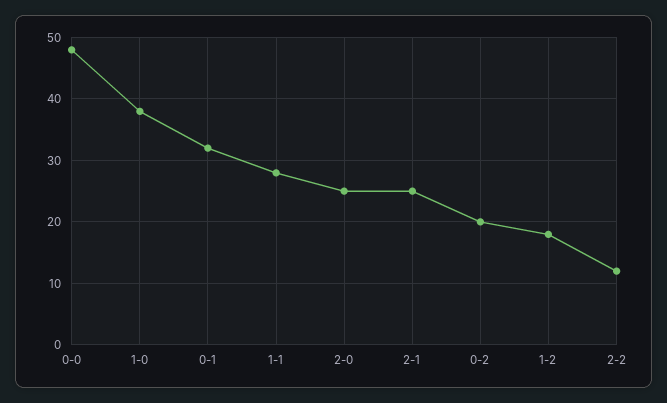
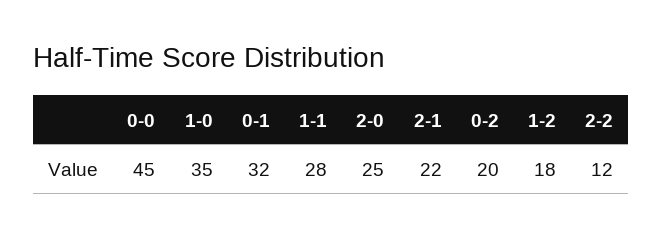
0-0: 48 -> 45
1-0: 38 -> 35
2-1: 25 -> 22

